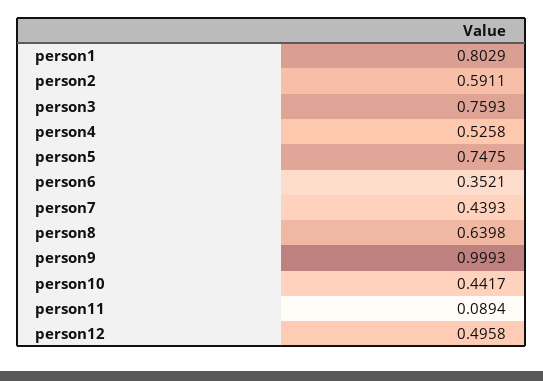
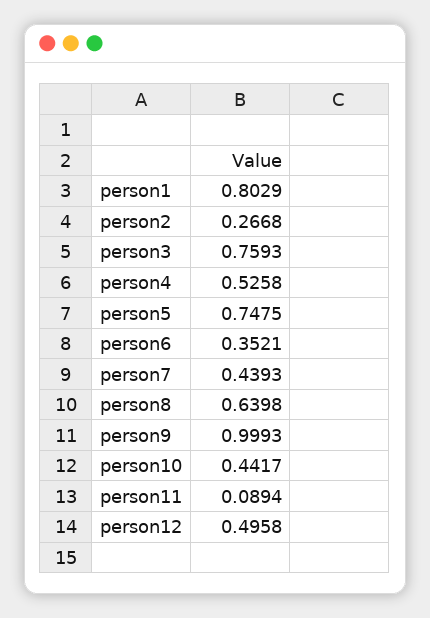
person2: 0.5911 -> 0.2668

